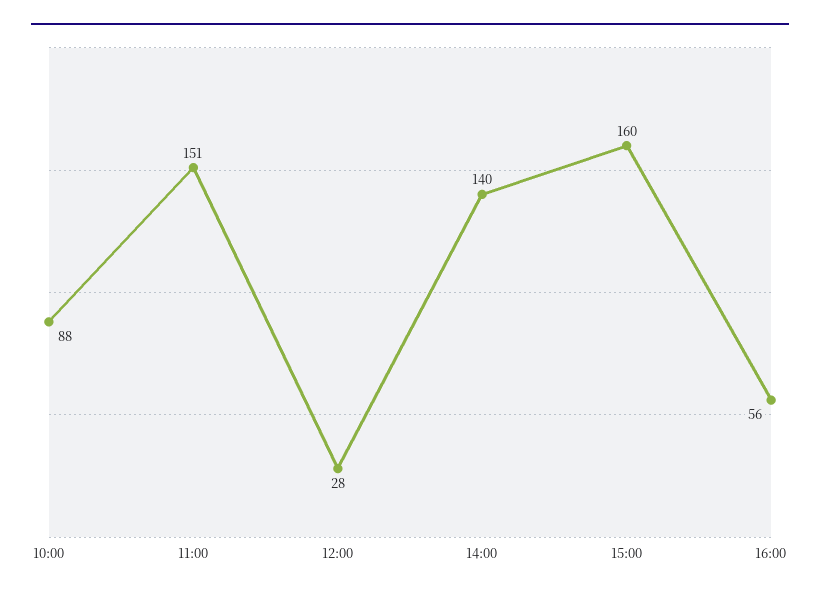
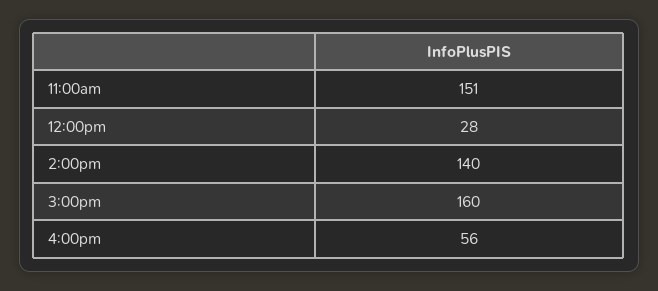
10:00: 88 -> none

